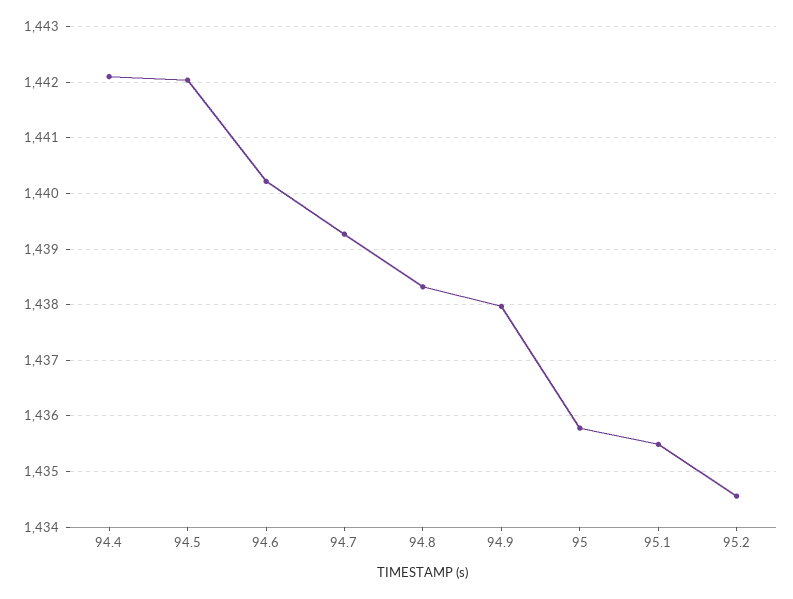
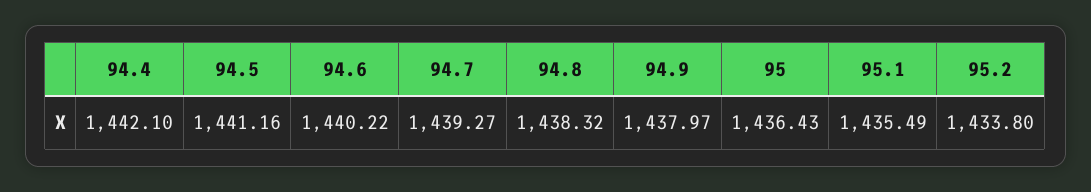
94.5: 1442 -> 1441.16
95: 1435.8 -> 1436.43
95.2: 1434.6 -> 1433.8

